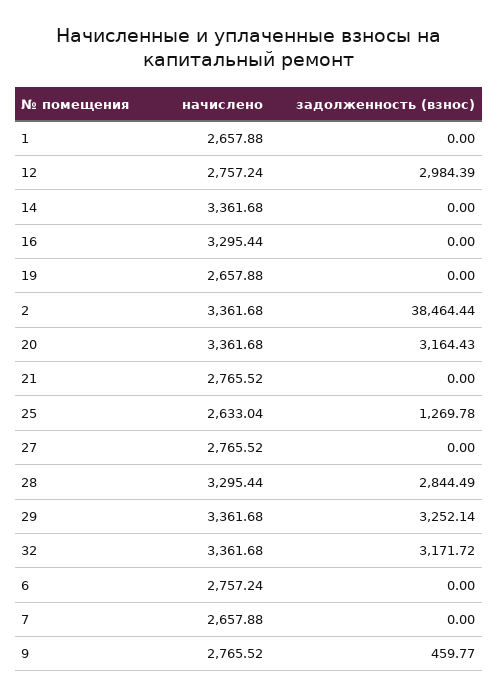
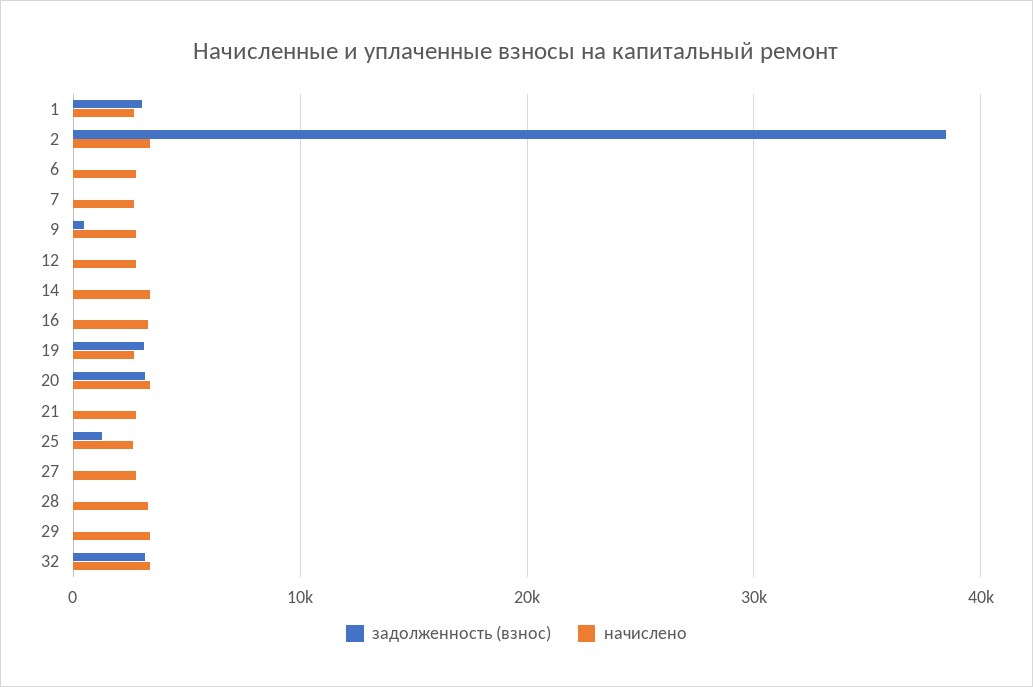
задолженность (взнос), 1: 0 -> 3000
задолженность (взнос), 12: 2984.39 -> 0
задолженность (взнос), 19: 0 -> 3000
задолженность (взнос), 28: 2844.49 -> 0
задолженность (взнос), 29: 3252.14 -> 0

